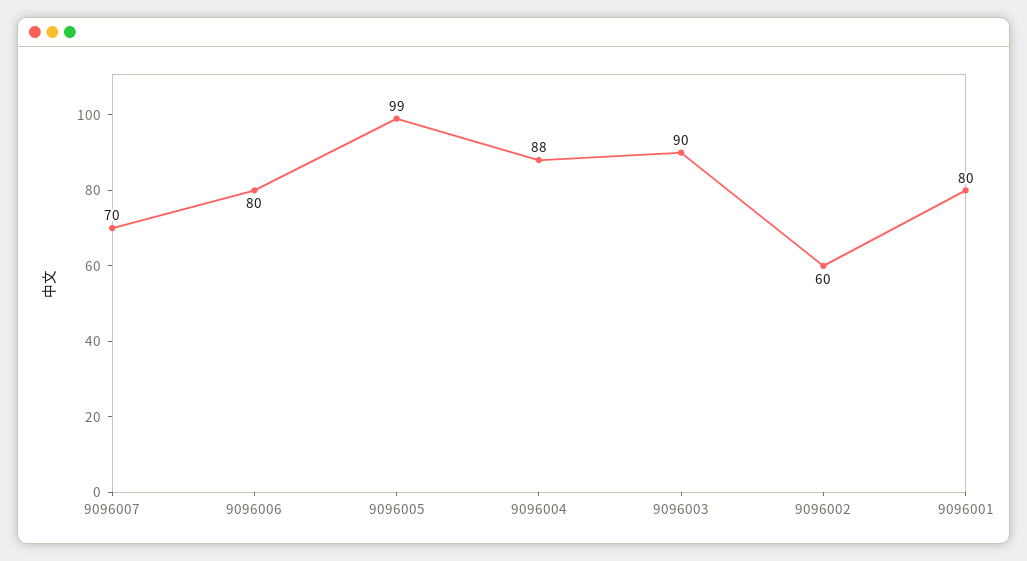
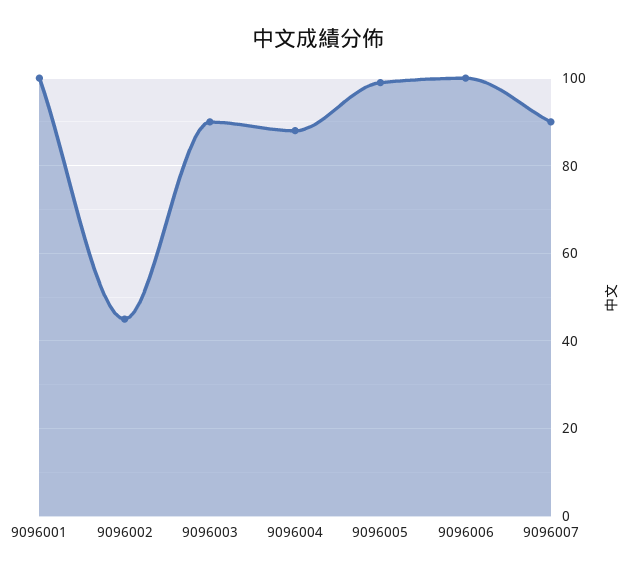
9096007: 70 -> 90
9096006: 80 -> 100
9096002: 60 -> 45
9096001: 80 -> 100

